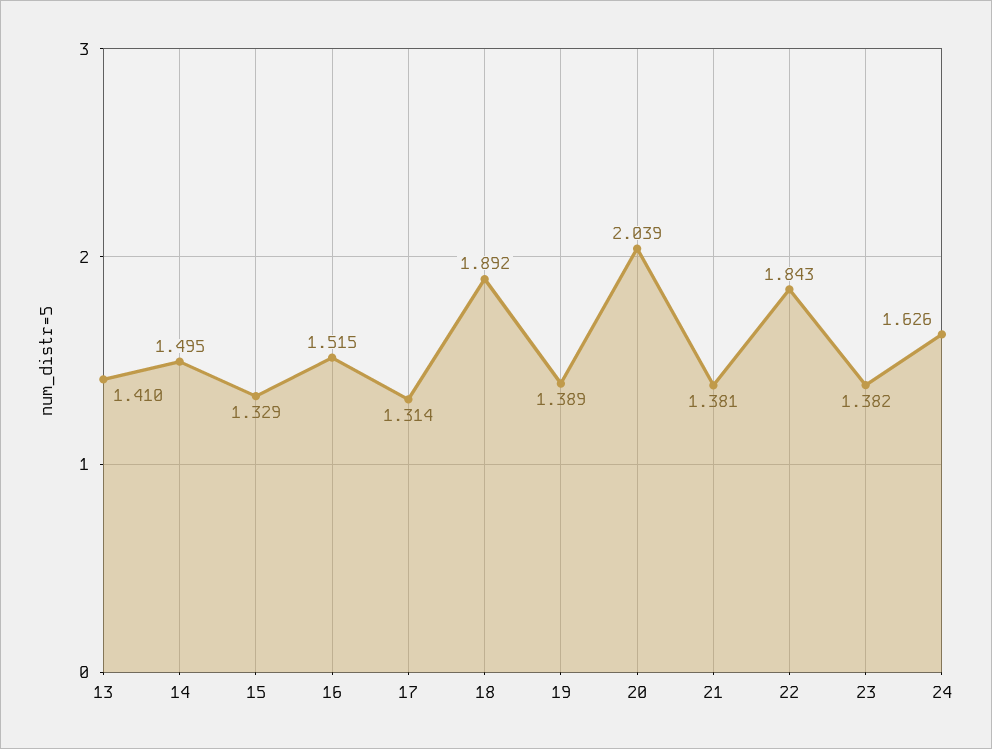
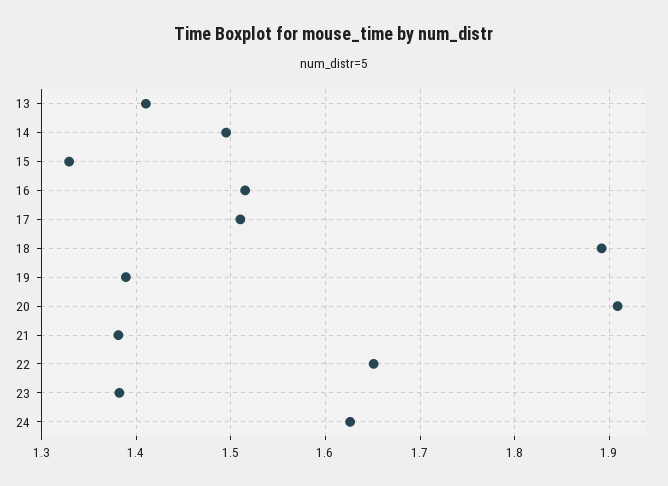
17: 1.314 -> 1.51
20: 2.039 -> 1.91
22: 1.843 -> 1.65

